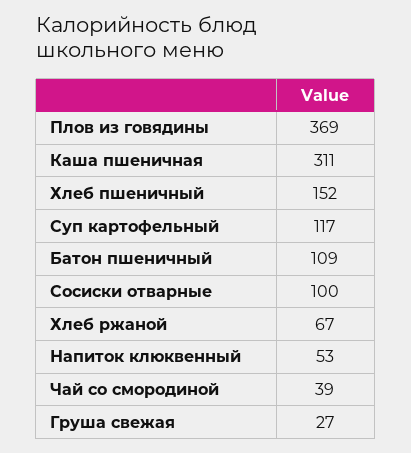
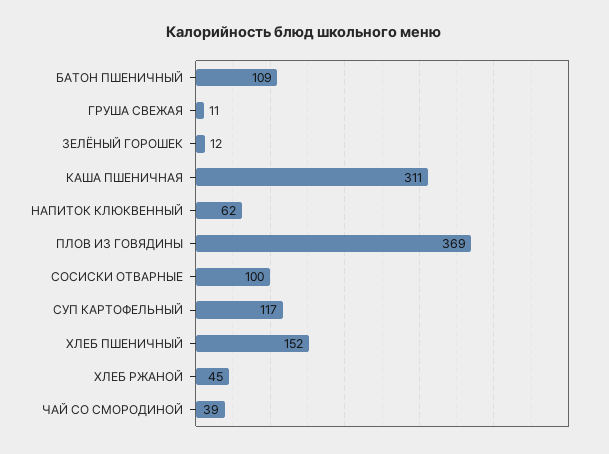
Хлеб ржаной: 67 -> 45
Напиток клюквенный: 53 -> 62
Груша свежая: 27 -> 11
ЗЕЛЁНЫЙ ГОРОШЕК: none -> 12

